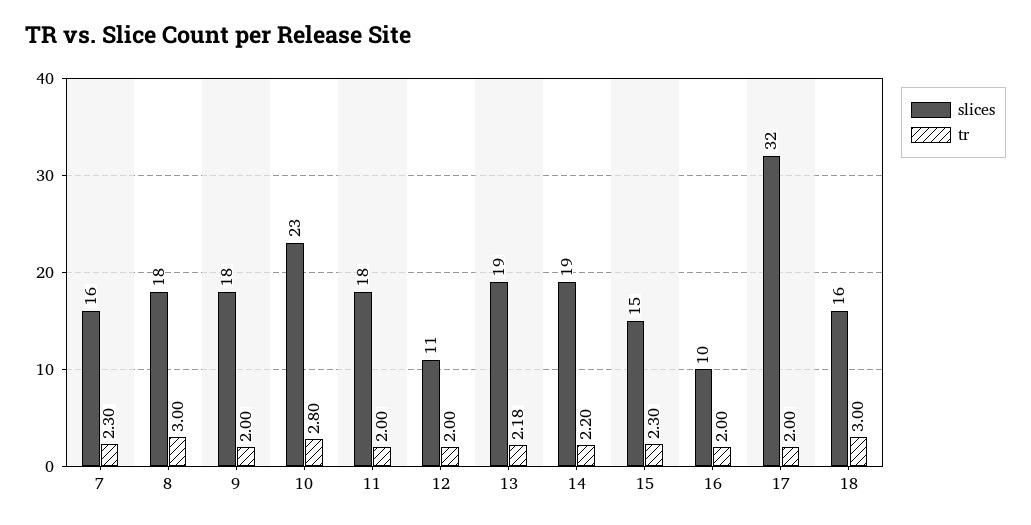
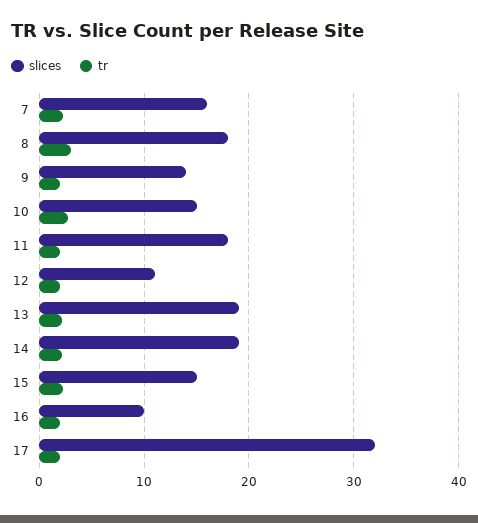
slices, 9: 18 -> 14
slices, 10: 23 -> 15
slices, 18: 16 -> none
tr, 18: 3 -> none

